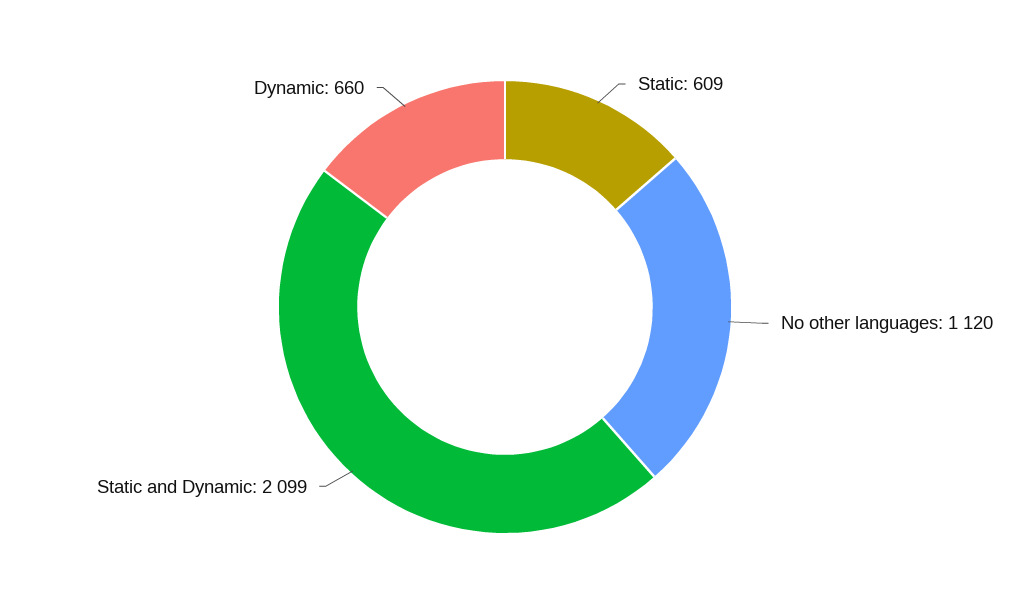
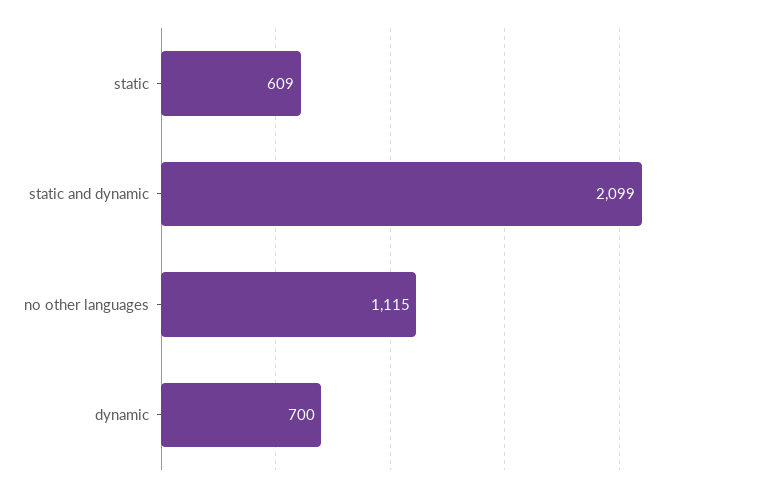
No other languages: 1120 -> 1115
Dynamic: 660 -> 700

